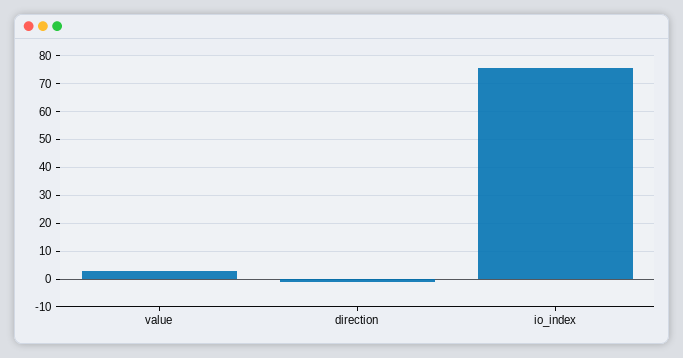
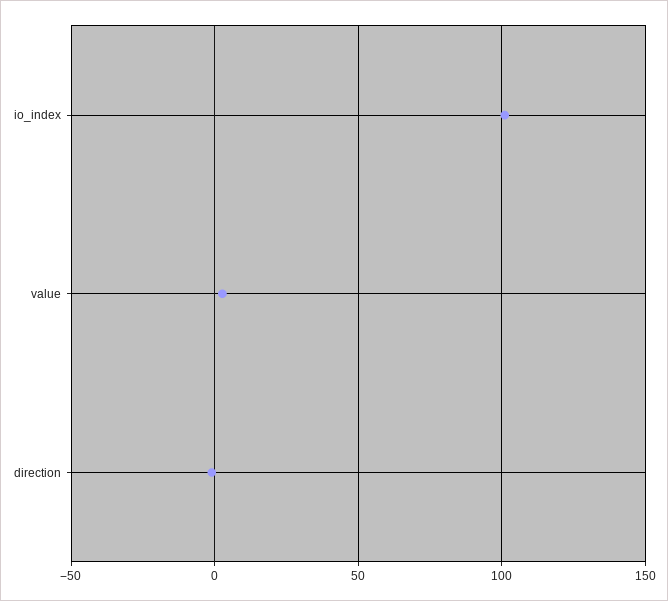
io_index: 75 -> 100

